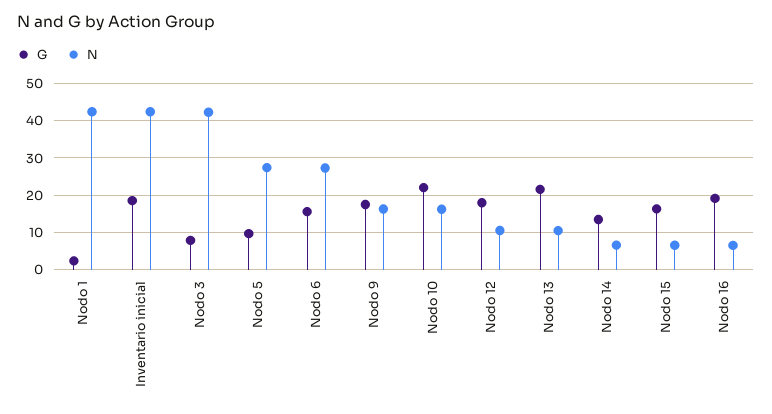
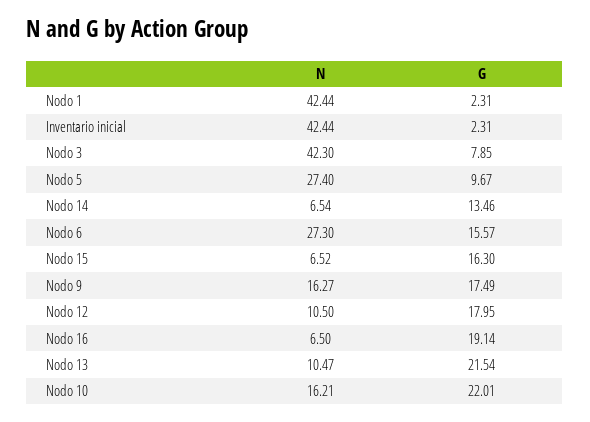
G, Inventario inicial: 18 -> 2.31

